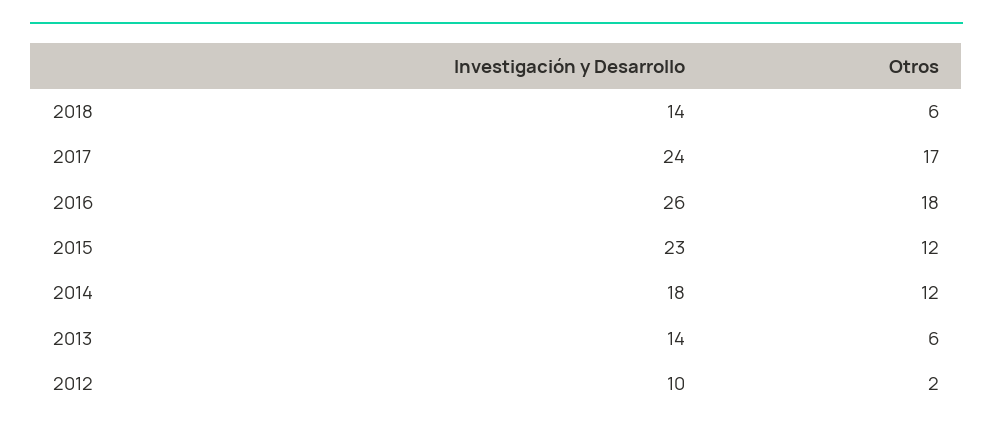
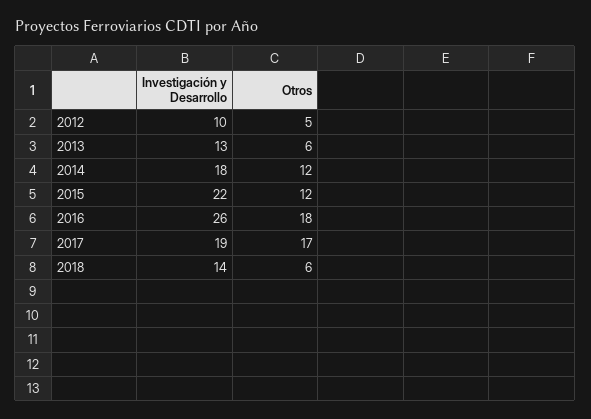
Investigación y Desarrollo, 2017: 24 -> 19
Investigación y Desarrollo, 2015: 23 -> 22
Investigación y Desarrollo, 2013: 14 -> 13
Otros, 2012: 2 -> 5

